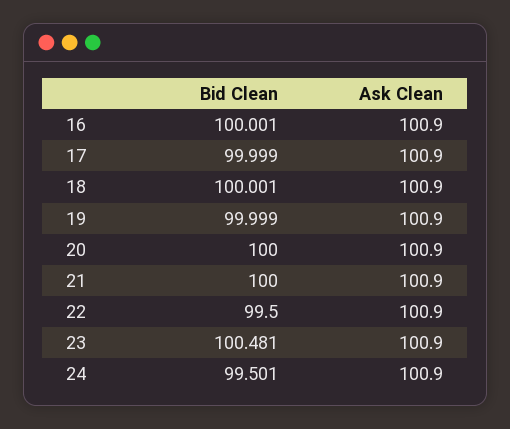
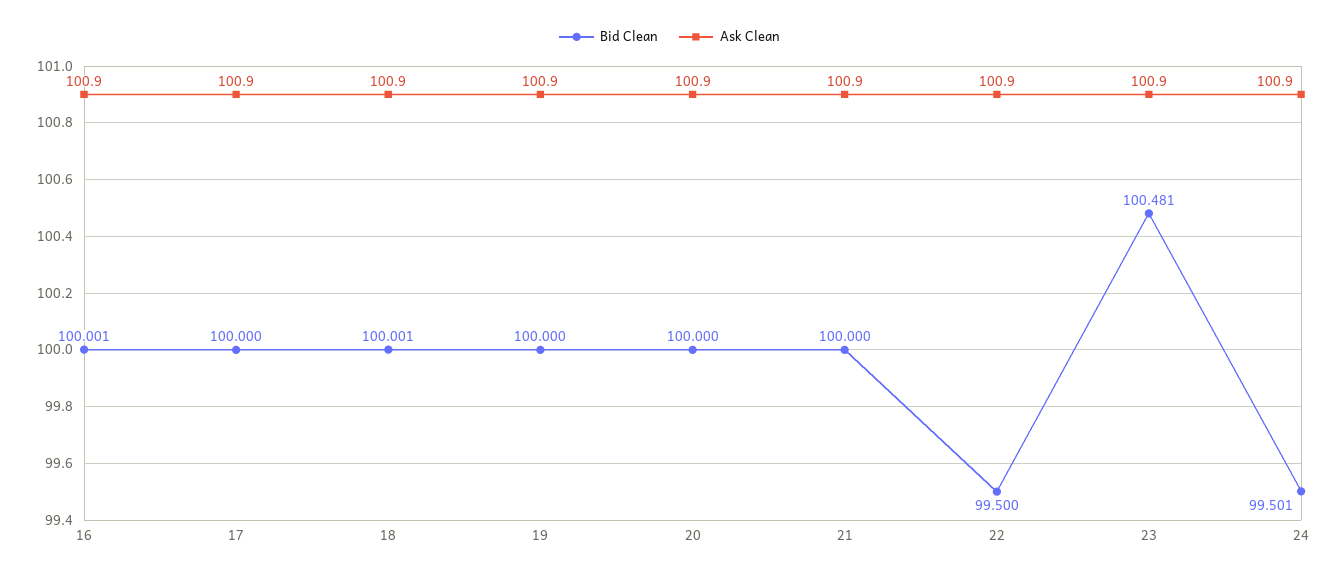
Bid Clean, 17: 99.999 -> 100
Bid Clean, 19: 99.999 -> 100

